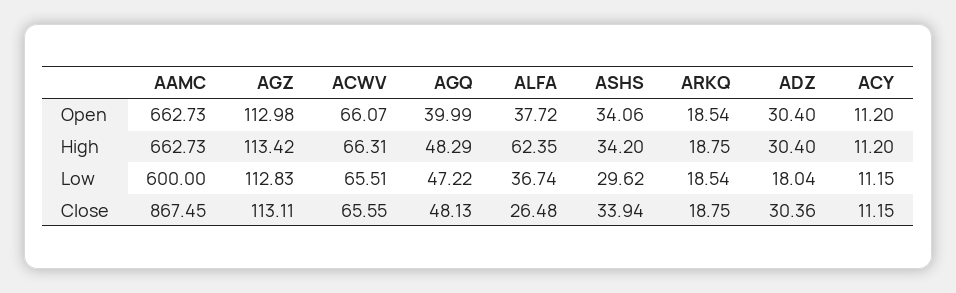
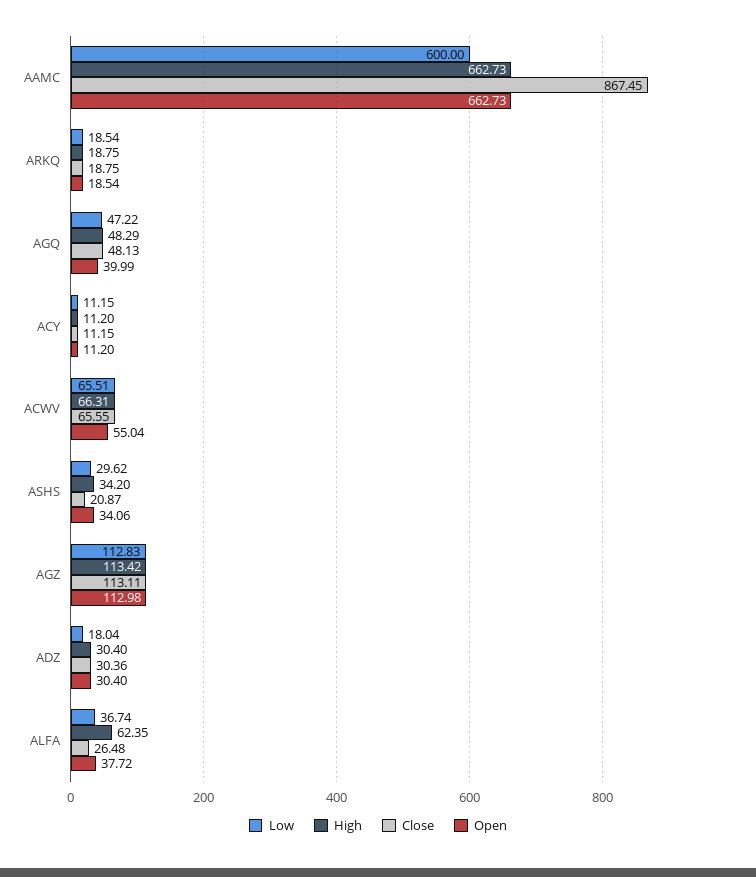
Open, ACWV: 66.07 -> 55.04
Close, ASHS: 33.94 -> 20.87

